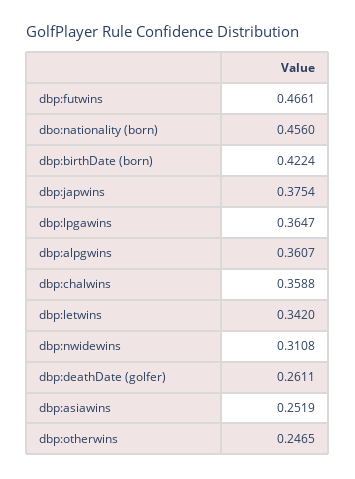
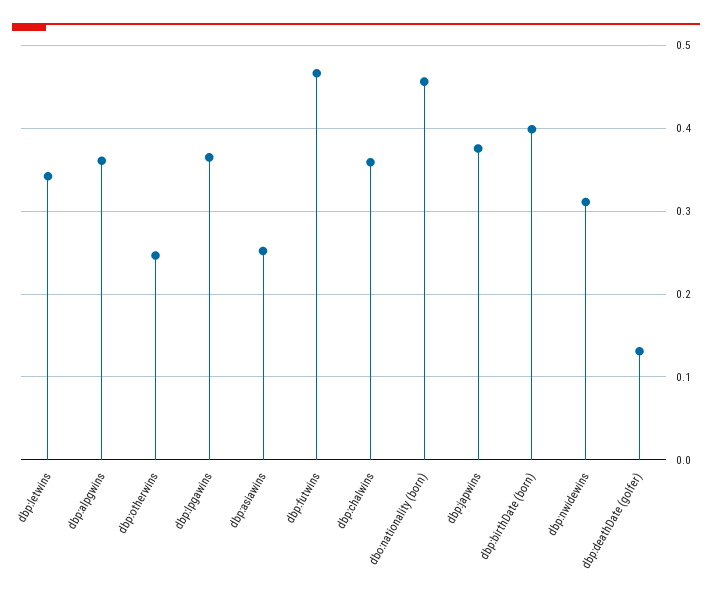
dbp:birthDate (born): 0.4224 -> 0.4
dbp:deathDate (golfer): 0.2611 -> 0.13

